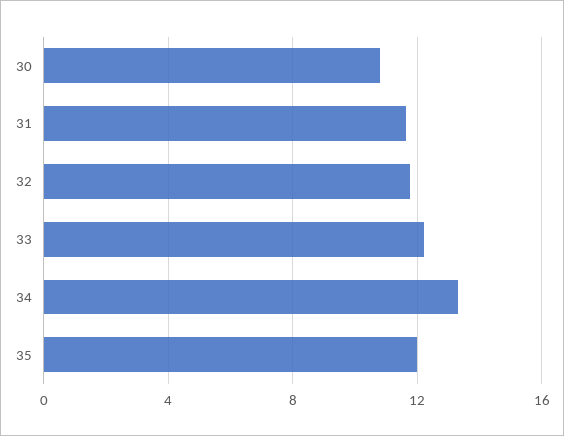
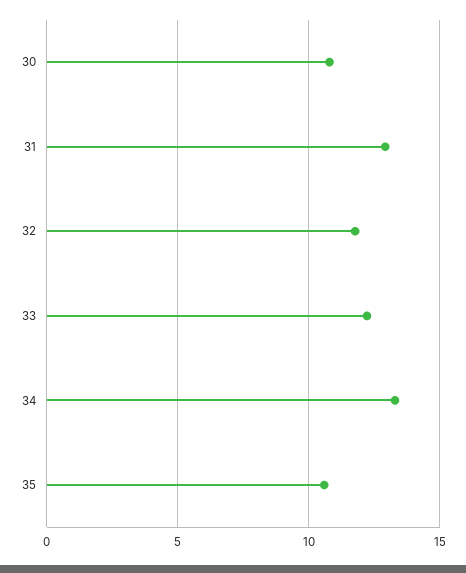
31: 11.5 -> 13
35: 12 -> 10.5

